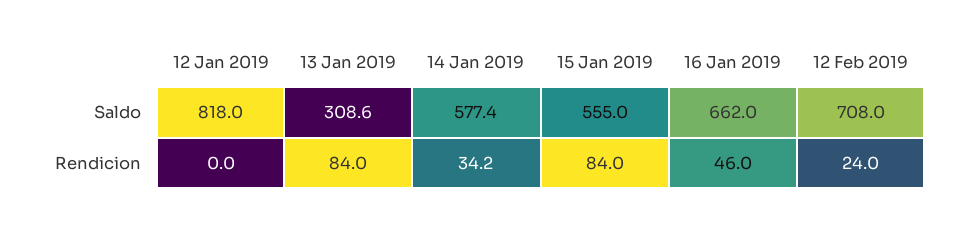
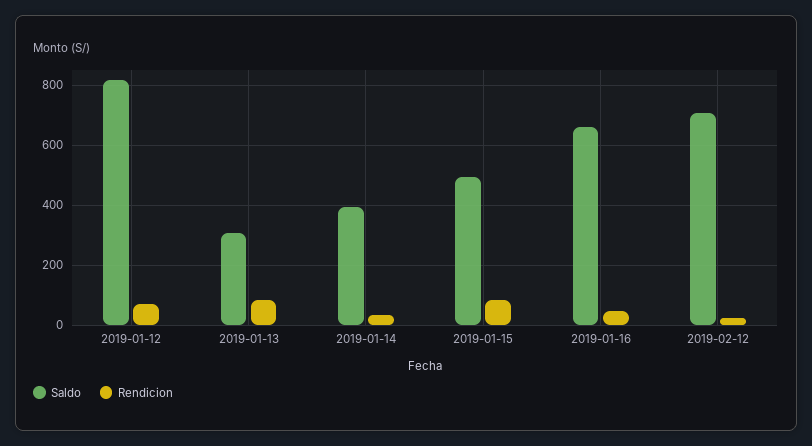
Saldo, 14 Jan 2019: 577.4 -> 400
Saldo, 15 Jan 2019: 555 -> 500
Rendicion, 12 Jan 2019: 0 -> 75

